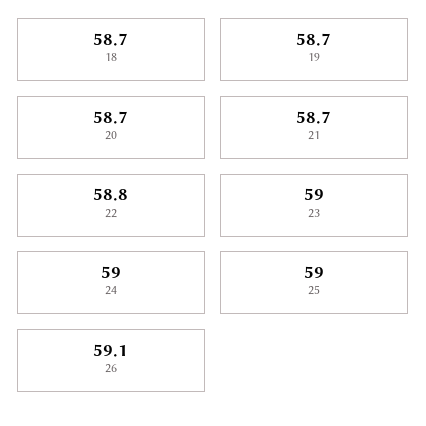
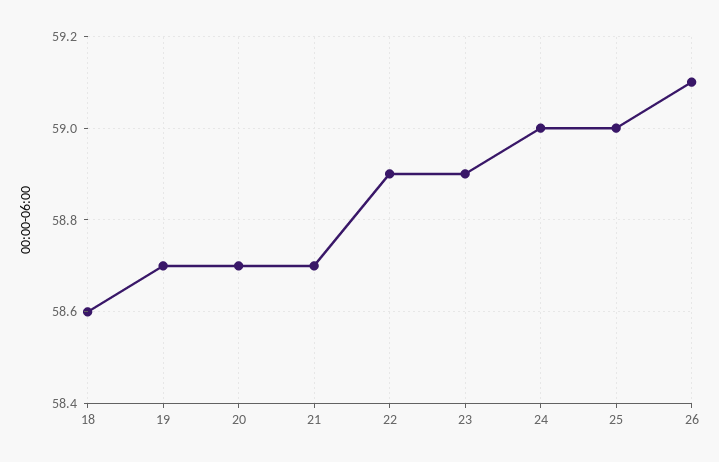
18: 58.7 -> 58.6
22: 58.8 -> 58.9
23: 59 -> 58.9

